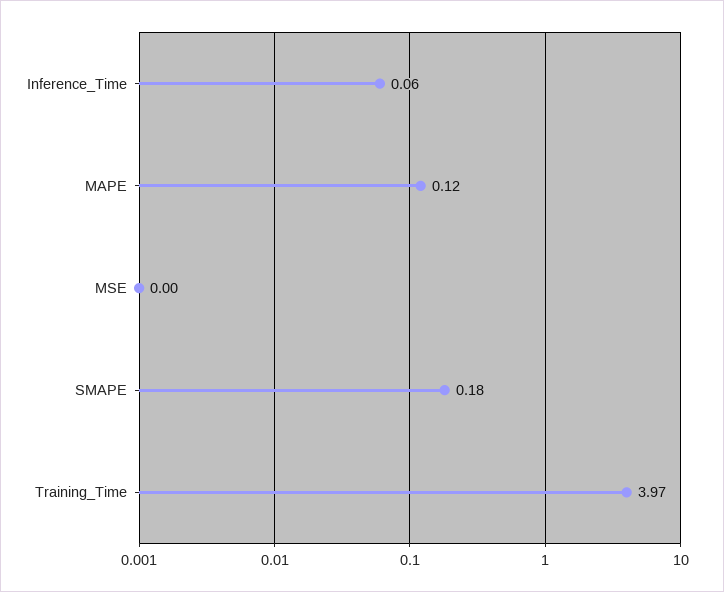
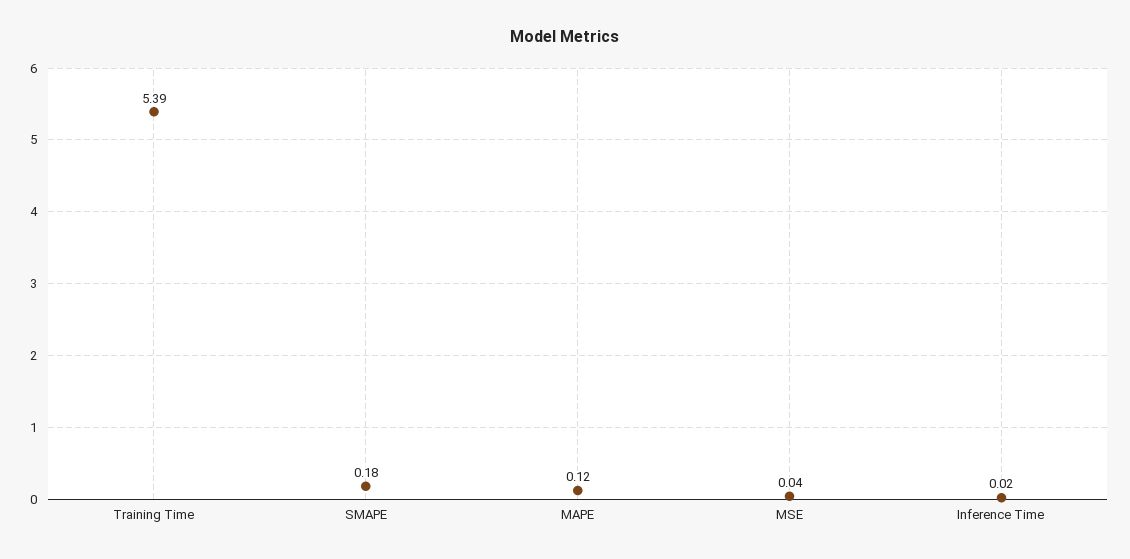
Inference_Time: 0.06 -> 0.02
MSE: 0 -> 0.04
Training_Time: 3.97 -> 5.39

